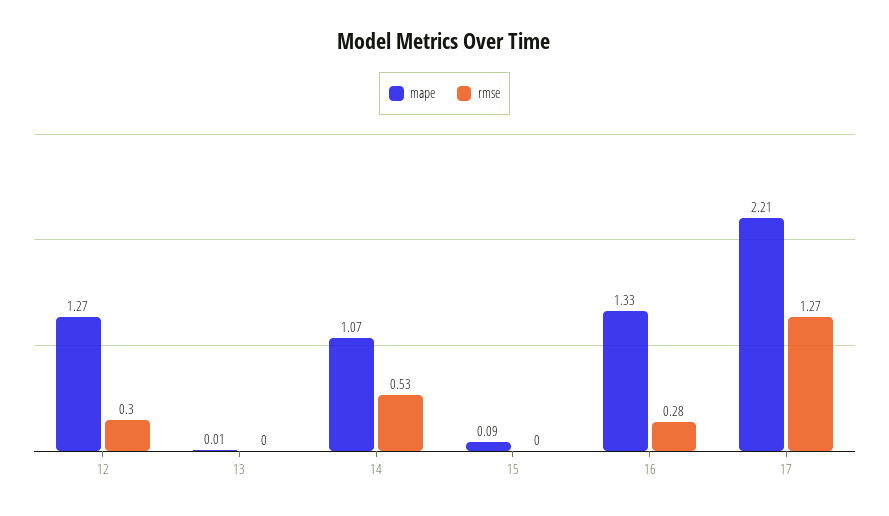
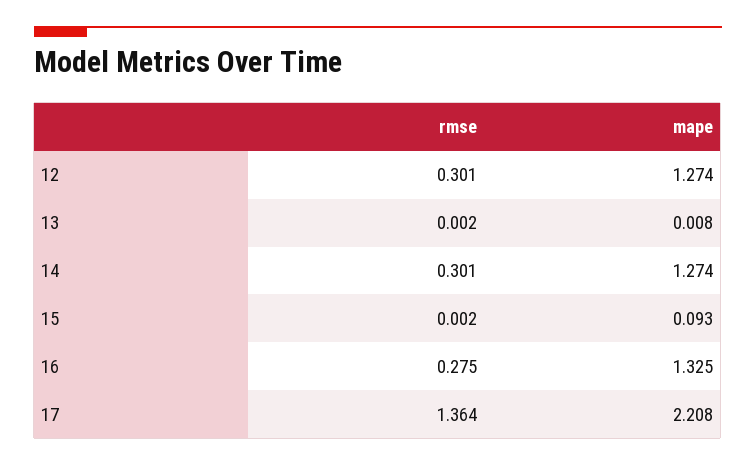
mape, 14: 1.07 -> 1.274
rmse, 14: 0.53 -> 0.301
rmse, 17: 1.27 -> 1.364

